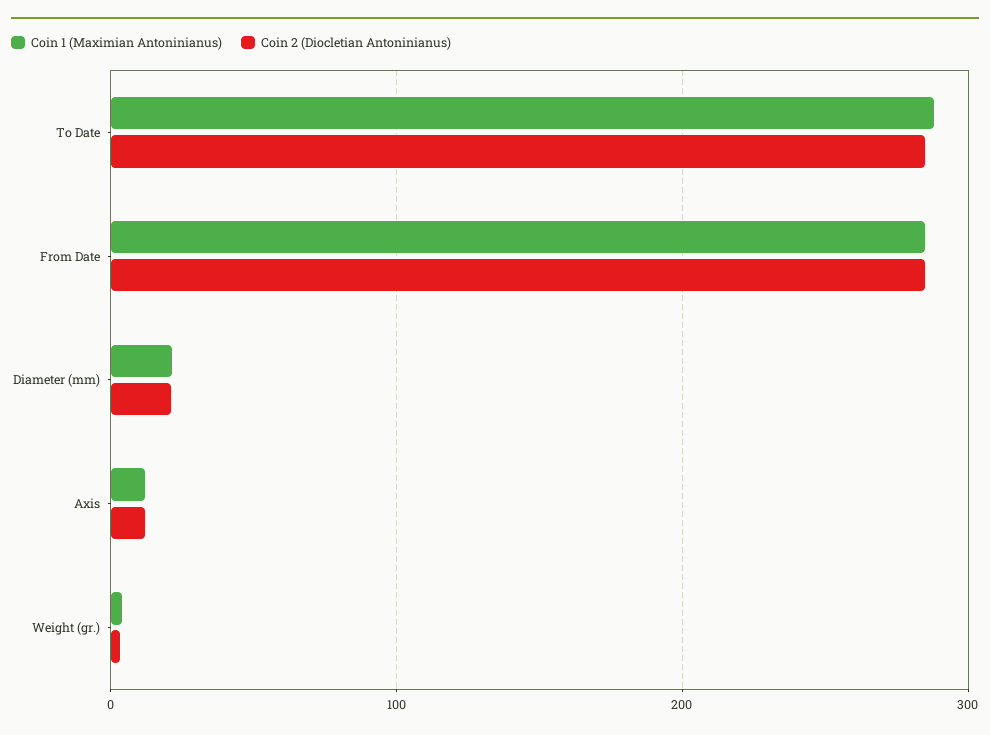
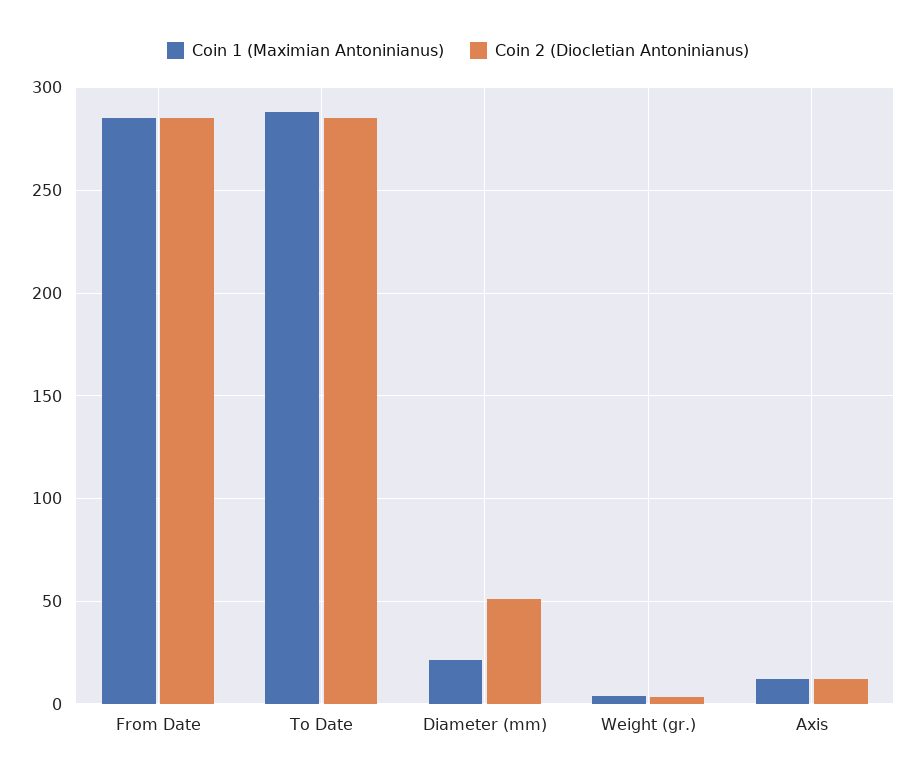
Coin 2 (Diocletian Antoninianus), Diameter (mm): 20 -> 50

